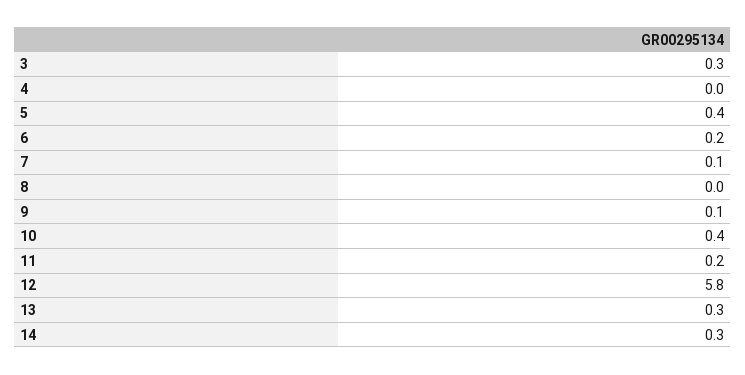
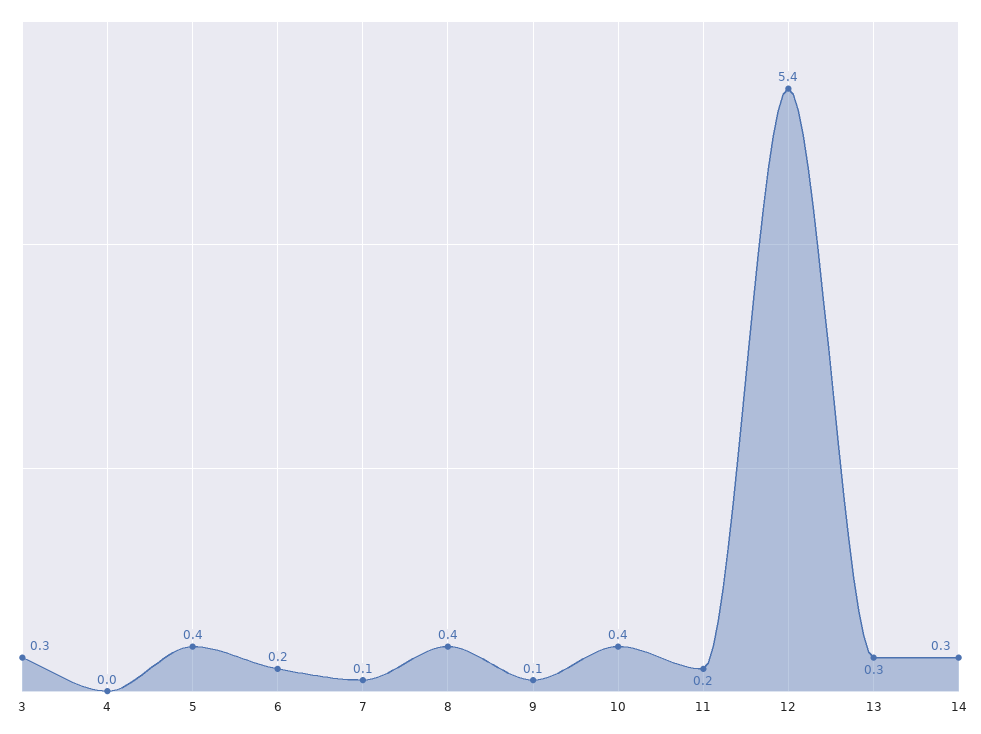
8: 0 -> 0.4
12: 5.8 -> 5.4

